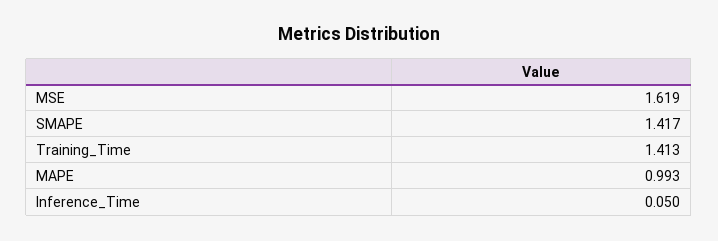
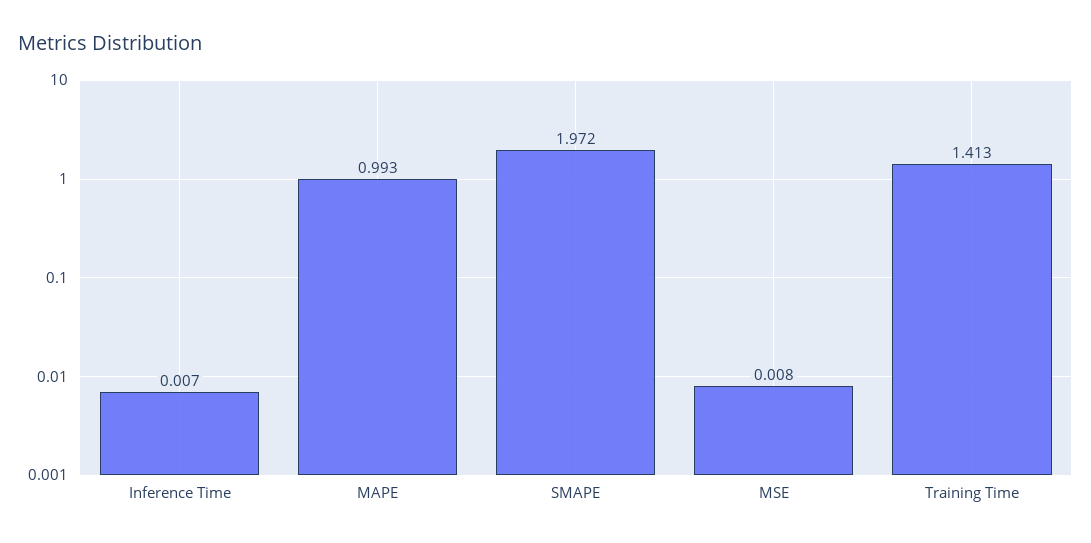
MSE: 1.619 -> 0.008
SMAPE: 1.417 -> 1.972
Inference_Time: 0.05 -> 0.007

